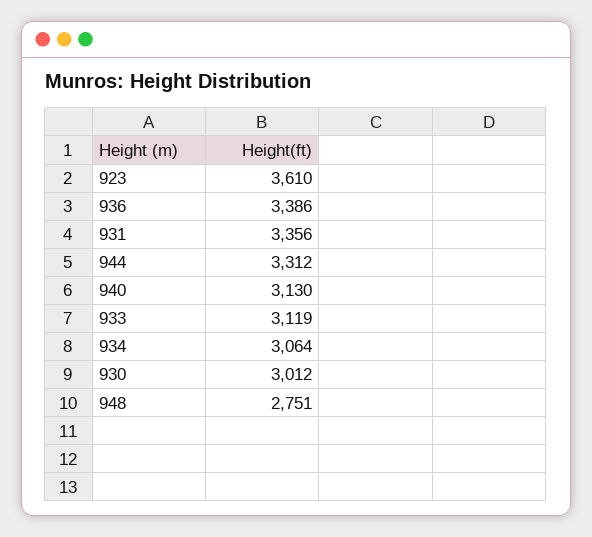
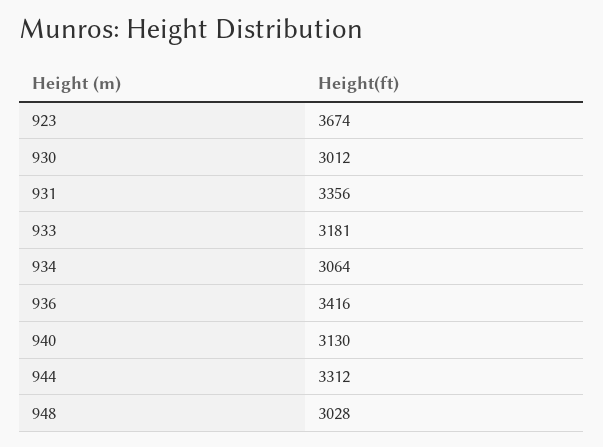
923: 3610 -> 3674
936: 3386 -> 3416
933: 3119 -> 3181
948: 2751 -> 3028

